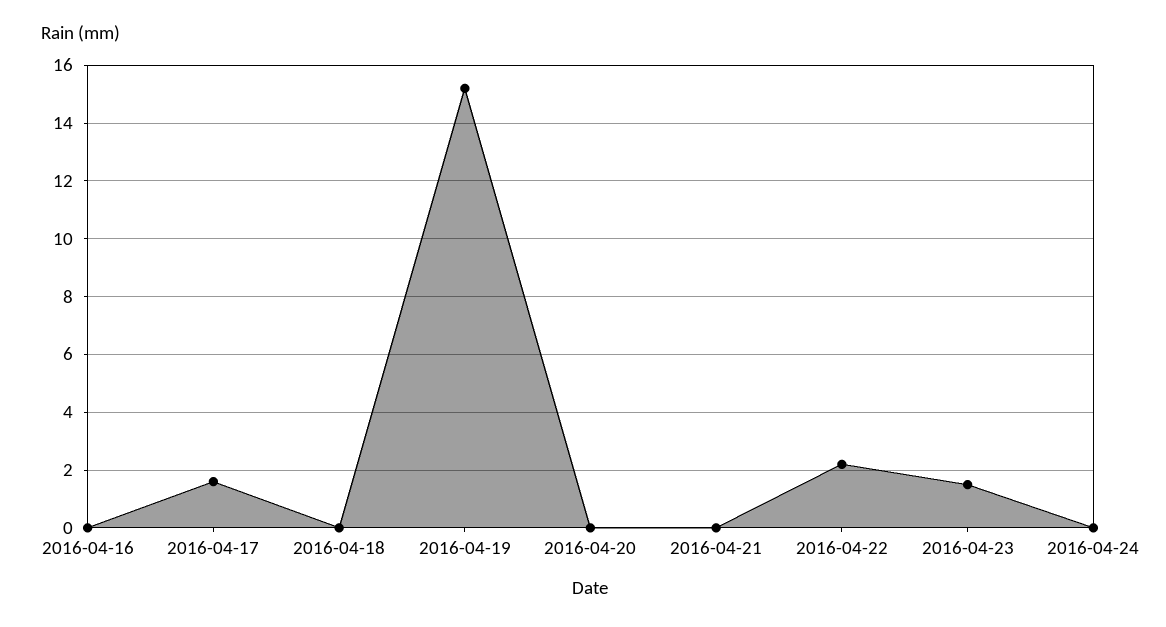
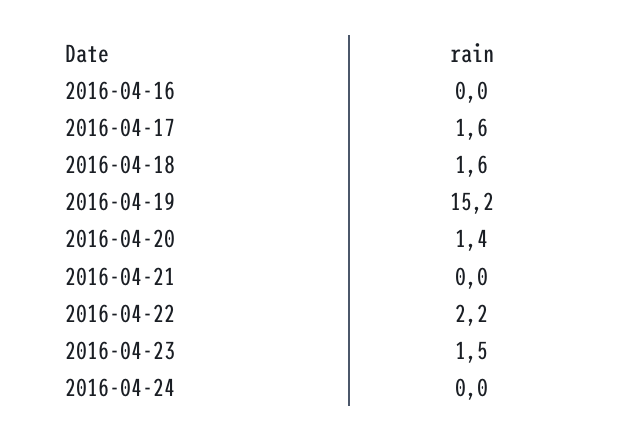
2016-04-18: 0 -> 1.6
2016-04-20: 0 -> 1.4

